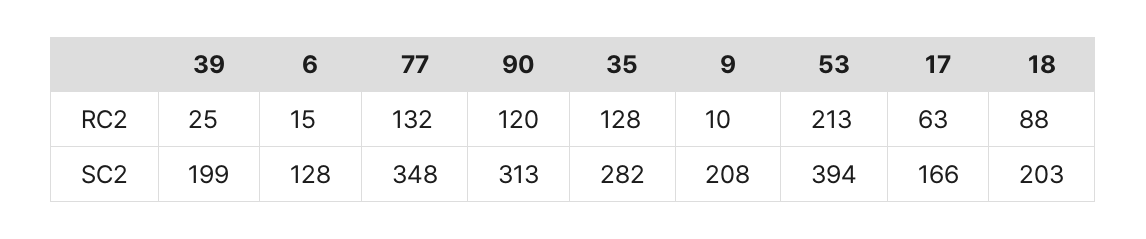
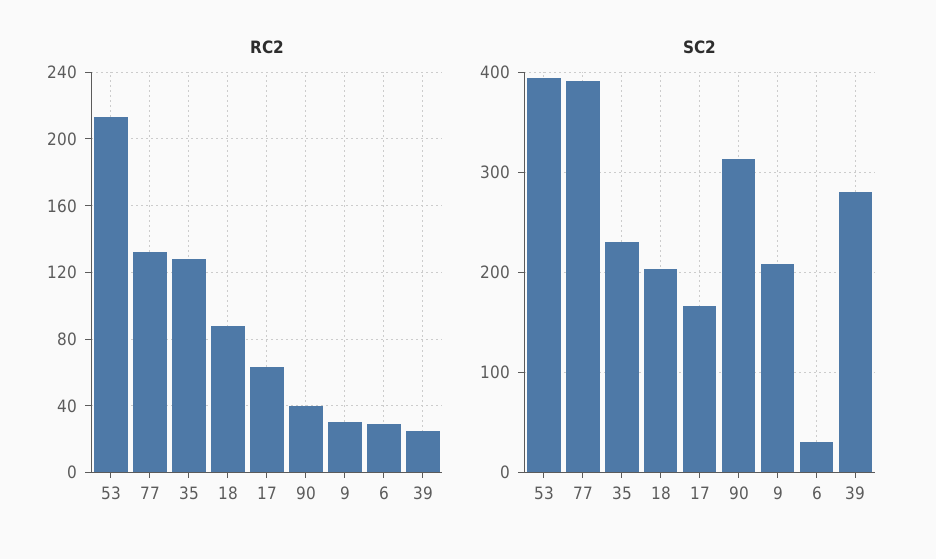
RC2, 6: 15 -> 30
RC2, 90: 120 -> 40
RC2, 9: 10 -> 30
SC2, 39: 199 -> 280
SC2, 6: 128 -> 30
SC2, 77: 348 -> 390
SC2, 35: 282 -> 230

